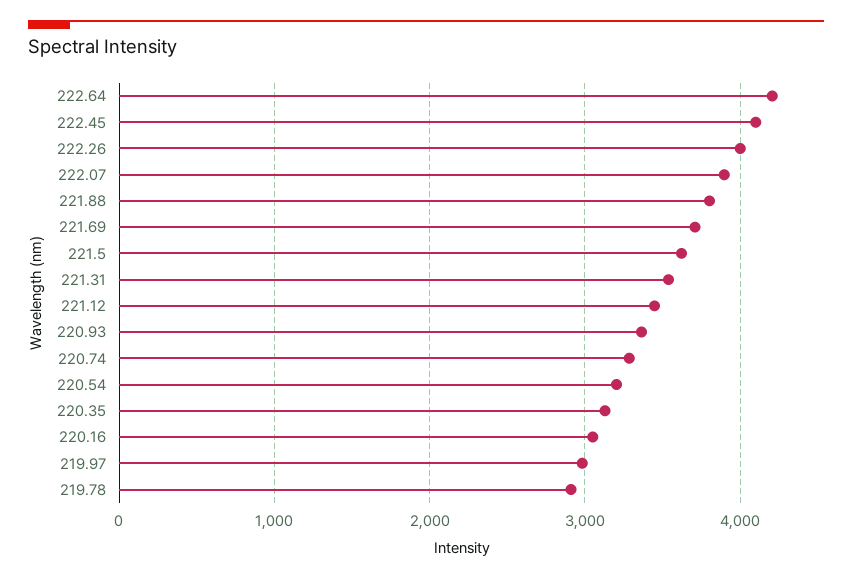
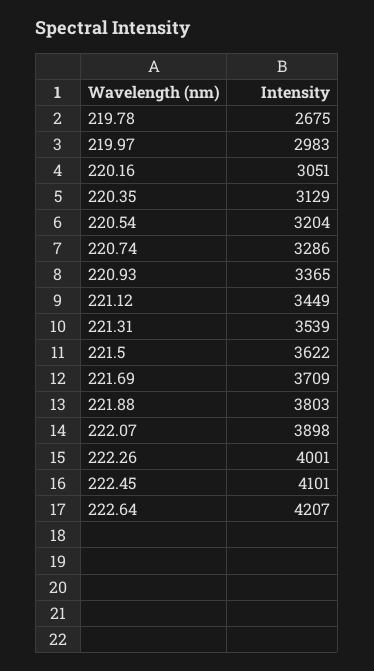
219.78: 2900 -> 2675

